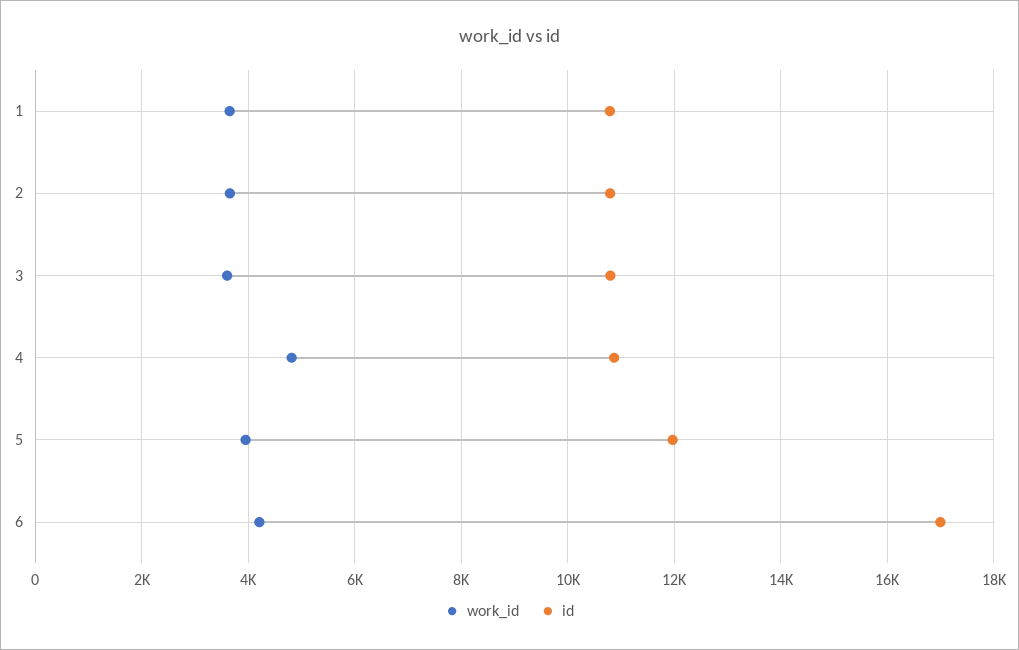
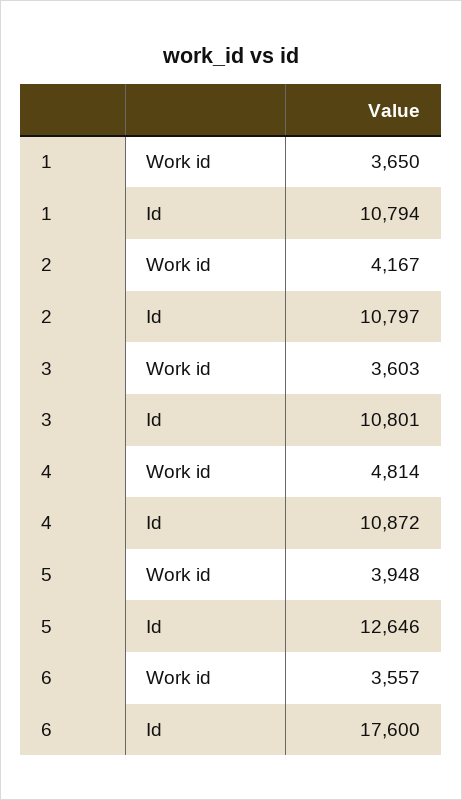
work_id, 2: 3600 -> 4167
id, 5: 12000 -> 12646
work_id, 6: 4200 -> 3557
id, 6: 17000 -> 17600

